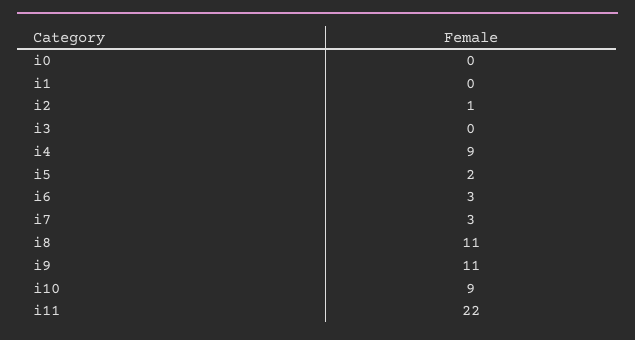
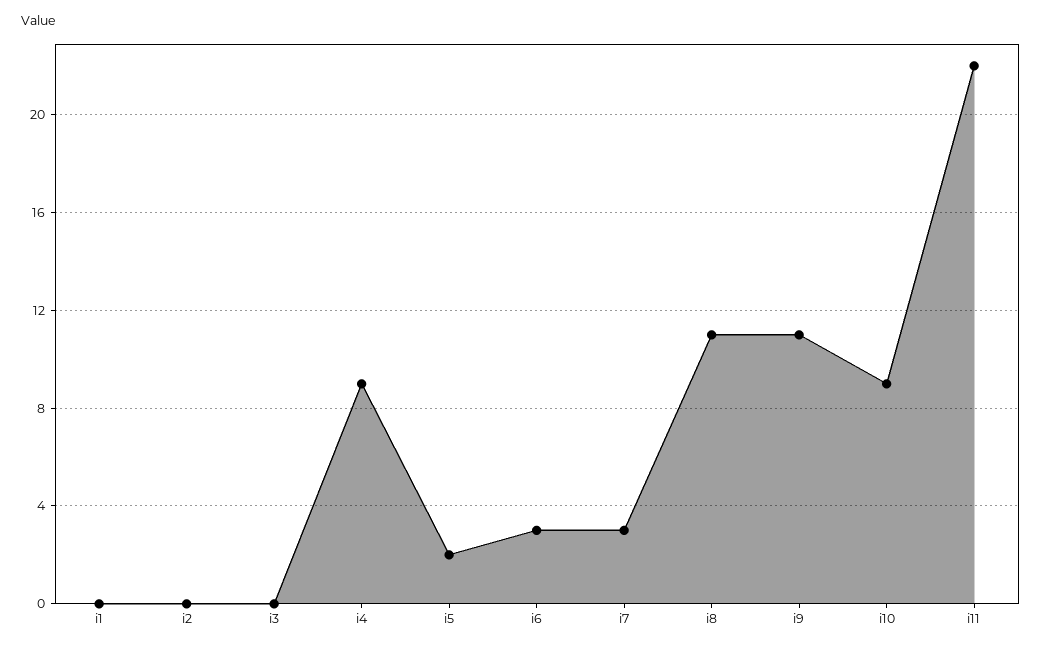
i0: 0 -> none
i2: 1 -> 0

